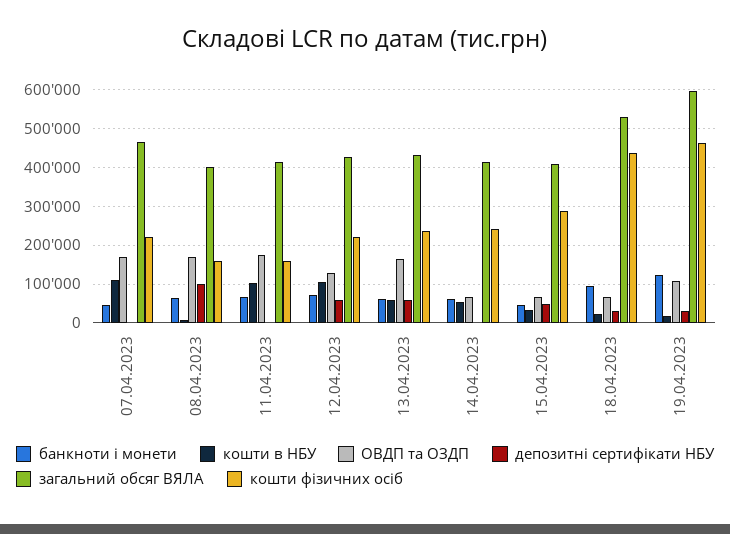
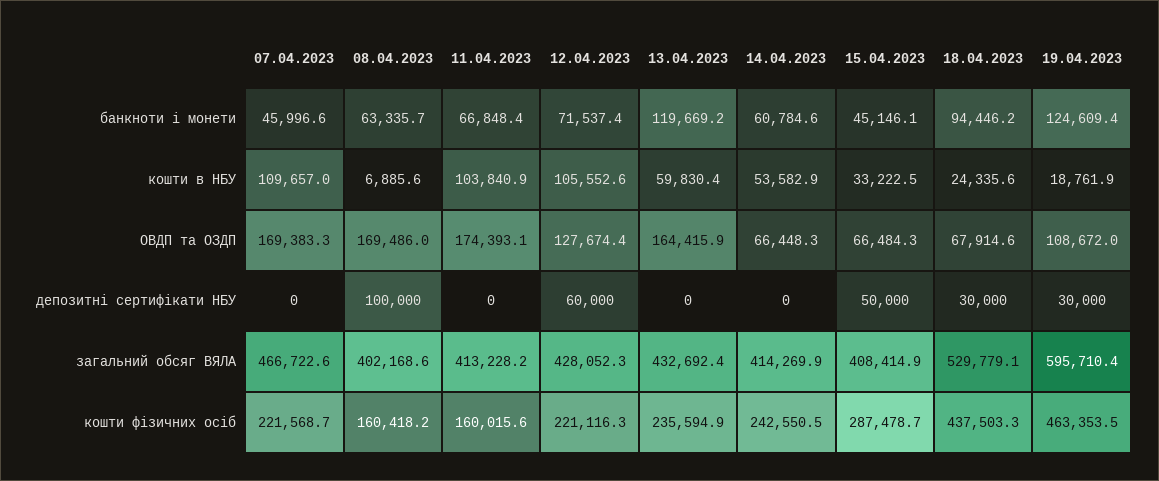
банкноти і монети, 13.04.2023: 60000 -> 119669.2
депозитні сертифікати НБУ, 13.04.2023: 60000 -> 0

